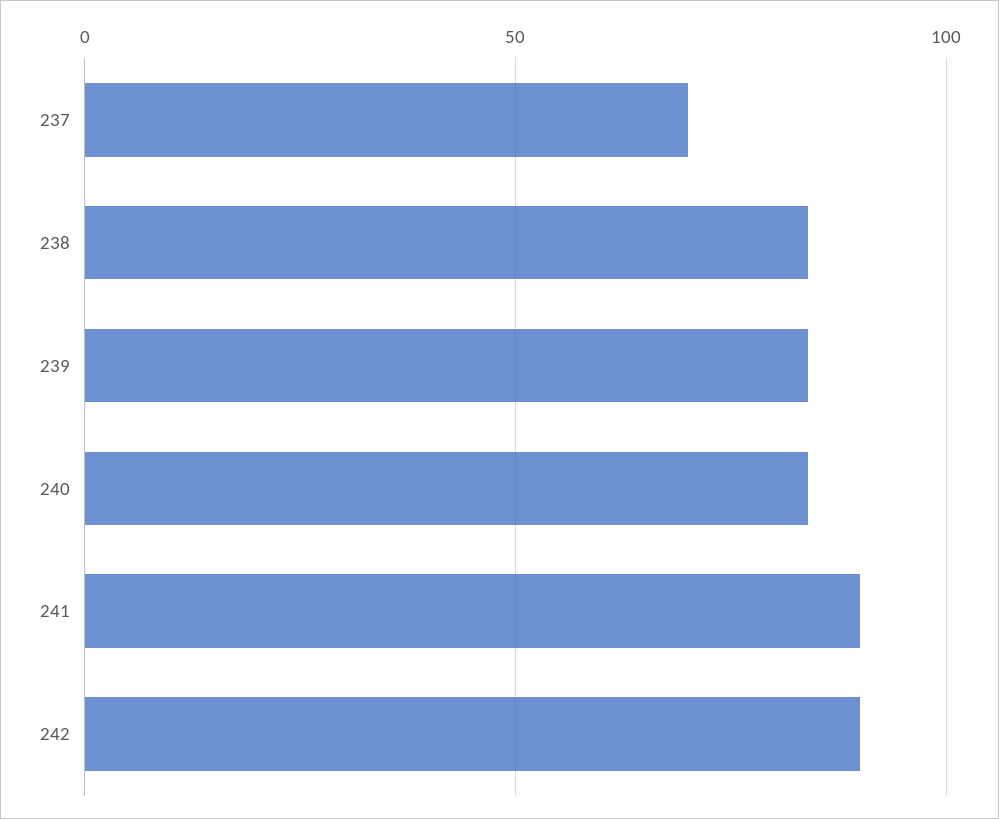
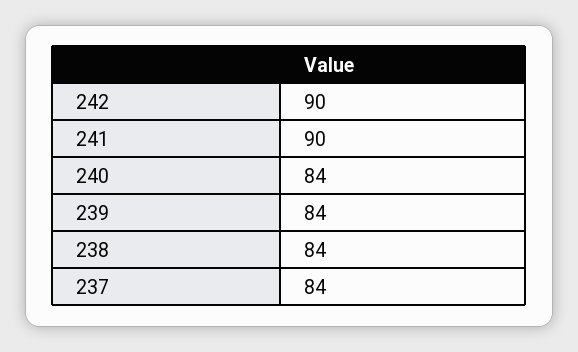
237: 70 -> 84

